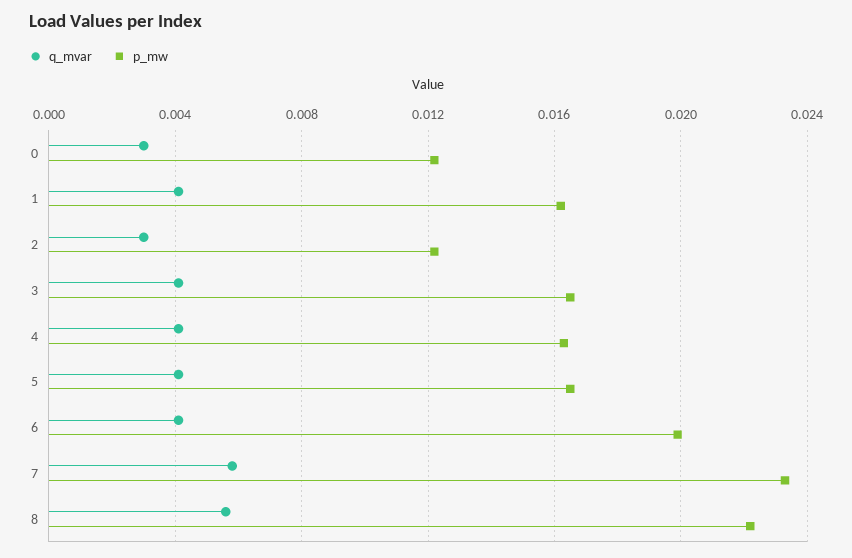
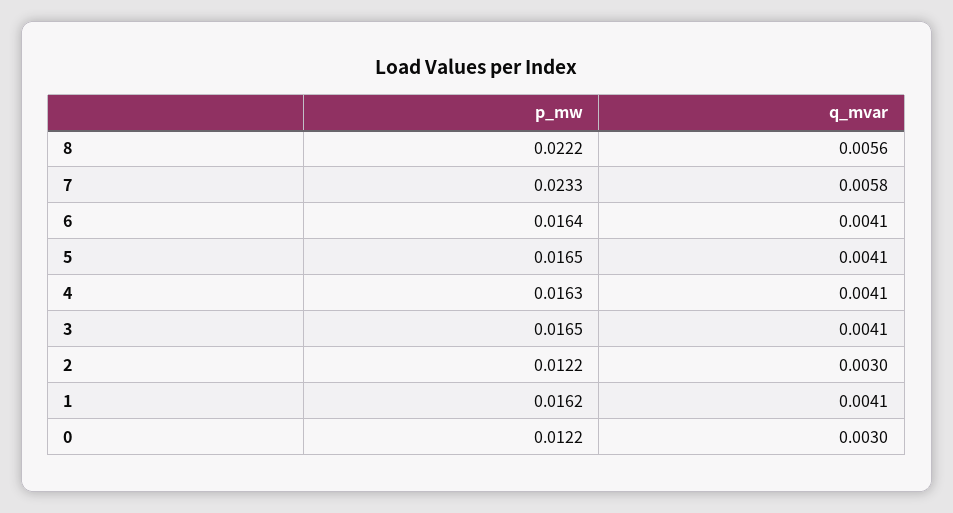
p_mw, 6: 0.02 -> 0.0164

